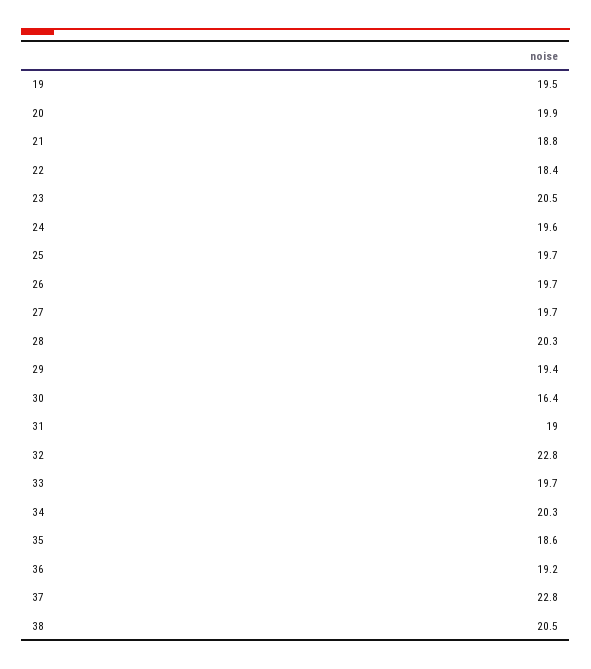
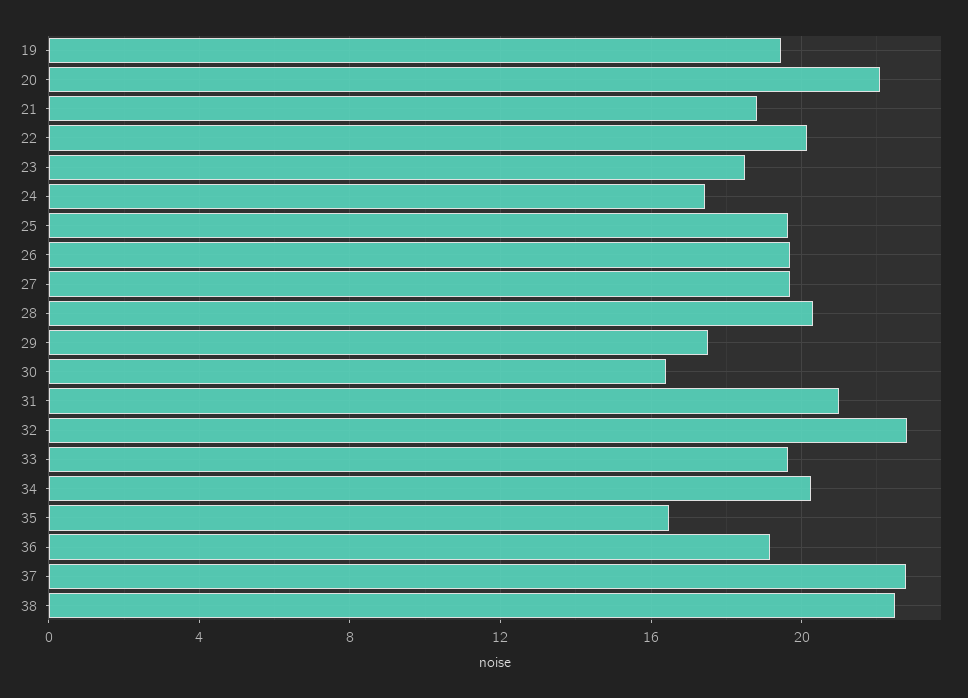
20: 19.9 -> 22
22: 18.4 -> 20
23: 20.5 -> 18.5
24: 19.6 -> 17.5
29: 19.4 -> 17.5
31: 19 -> 21
35: 18.6 -> 16.5
38: 20.5 -> 22.5

